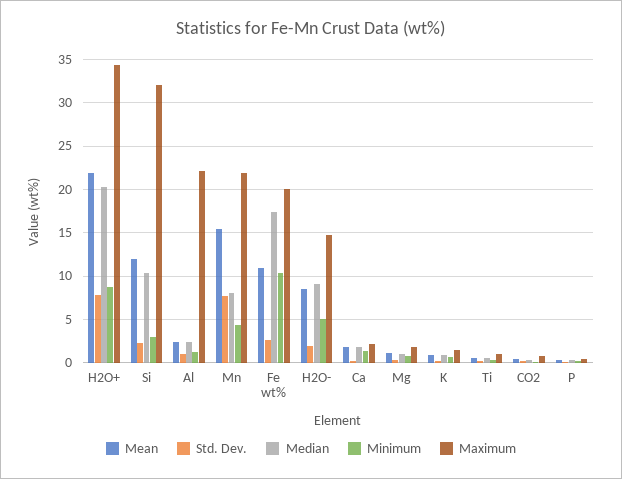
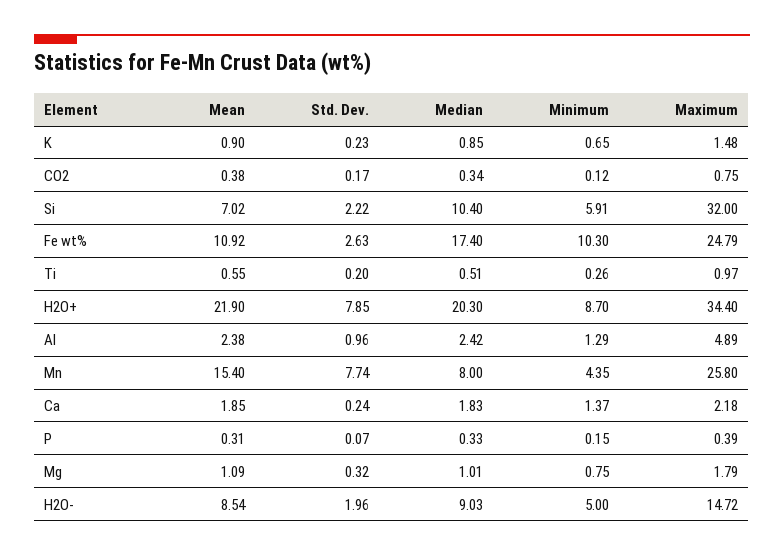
Mean, Si: 12 -> 7.02
Minimum, Si: 3 -> 5.91
Maximum, Al: 22 -> 4.89
Maximum, Mn: 22 -> 25.8
Maximum, Fe wt%: 20 -> 24.79

